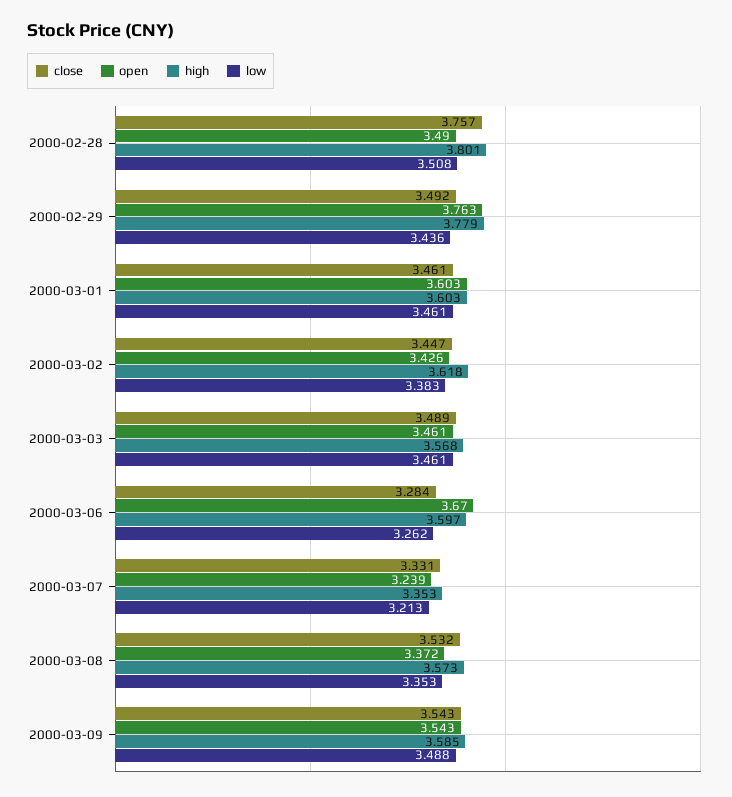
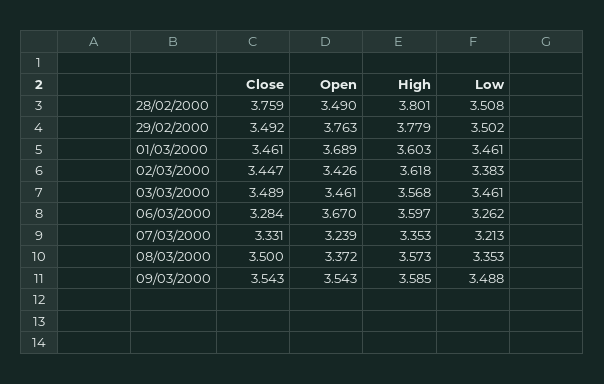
close, 2000-02-28: 3.757 -> 3.759
low, 2000-02-29: 3.436 -> 3.502
open, 2000-03-01: 3.603 -> 3.689
close, 2000-03-08: 3.532 -> 3.5

